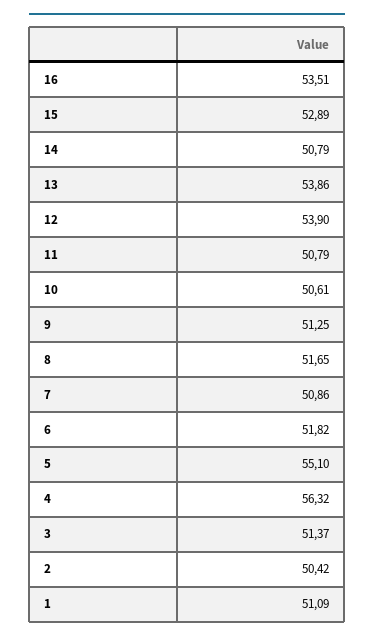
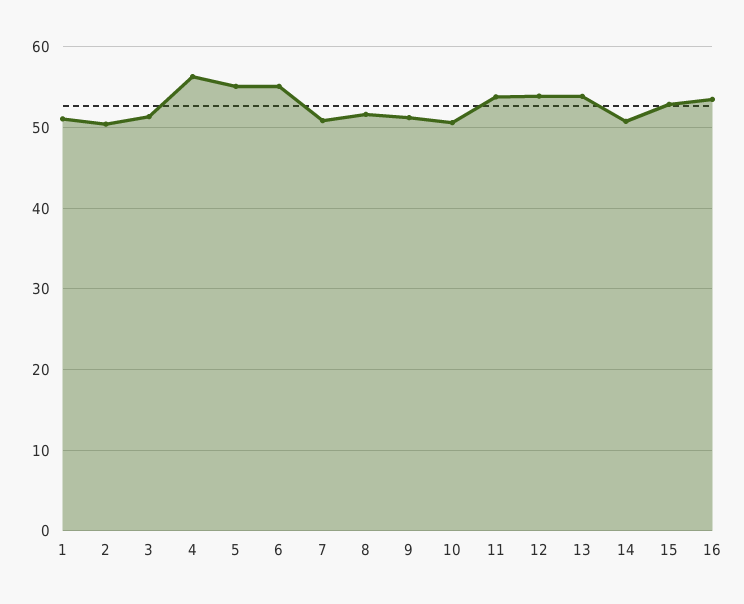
11: 50.79 -> 54
6: 51.82 -> 55

